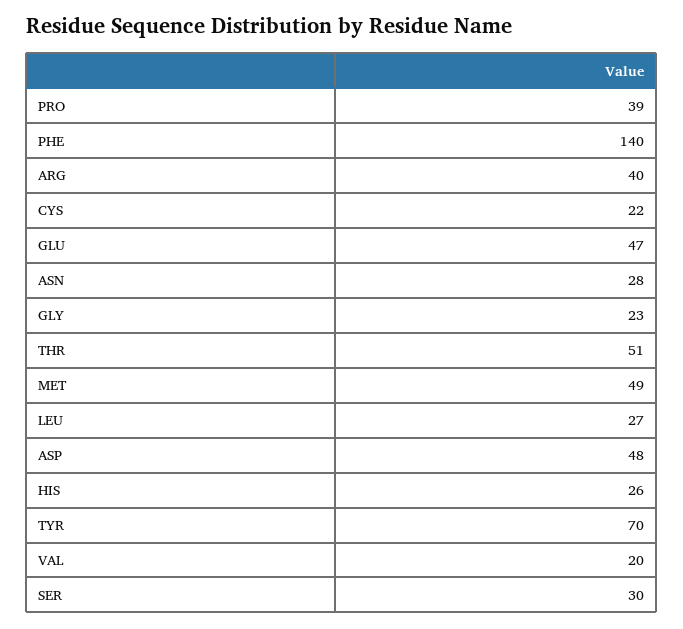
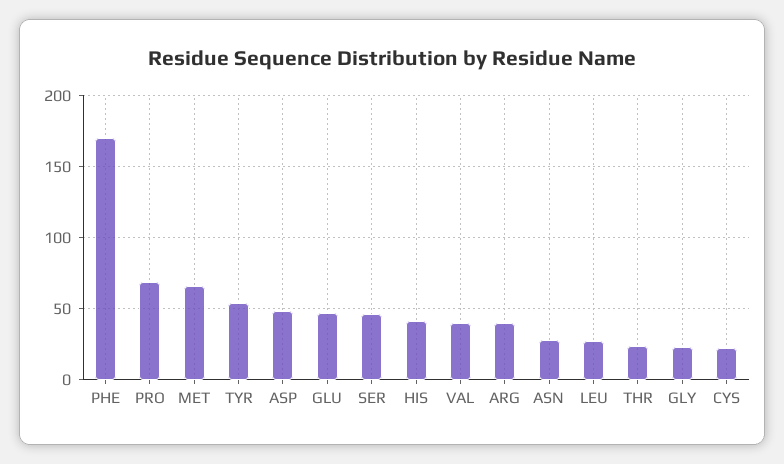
PRO: 39 -> 70
PHE: 140 -> 170
THR: 51 -> 25
MET: 49 -> 65
HIS: 26 -> 40
TYR: 70 -> 55
VAL: 20 -> 40
SER: 30 -> 45

